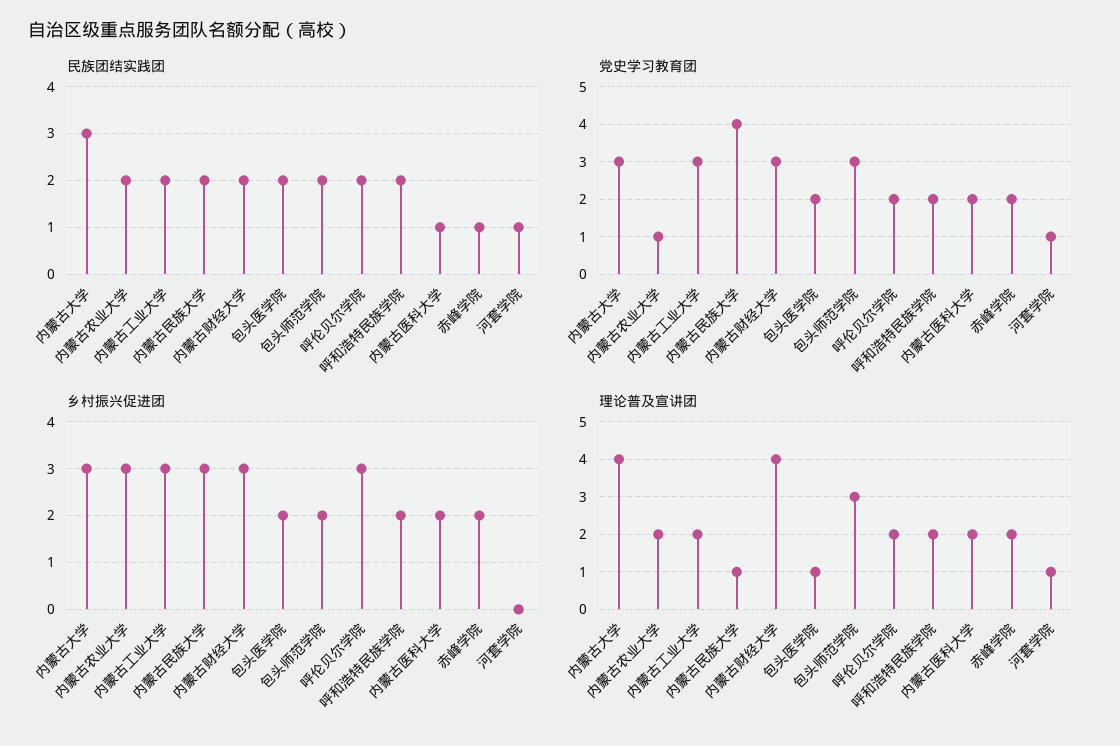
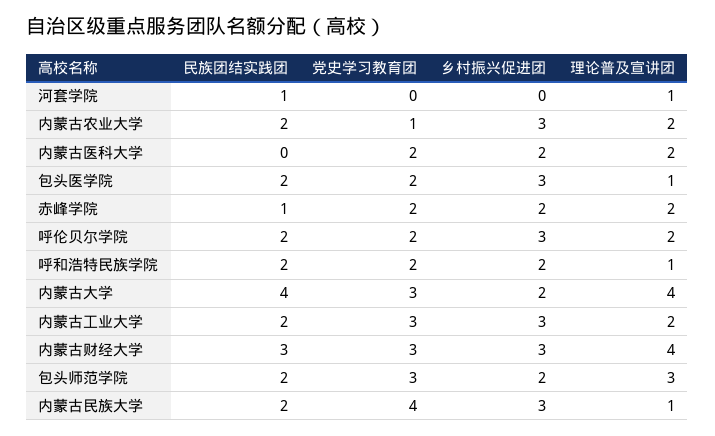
民族团结实践团, 内蒙古大学: 3 -> 4
民族团结实践团, 内蒙古财经大学: 2 -> 3
民族团结实践团, 内蒙古医科大学: 1 -> 0
党史学习教育团, 河套学院: 1 -> 0
乡村振兴促进团, 内蒙古大学: 3 -> 2
乡村振兴促进团, 包头医学院: 2 -> 3
理论普及宣讲团, 呼和浩特民族学院: 2 -> 1

